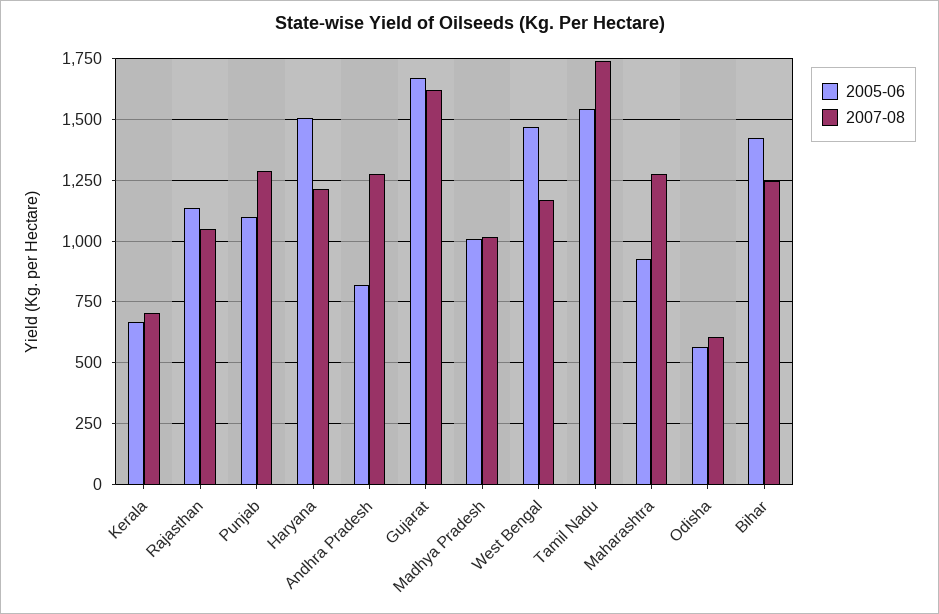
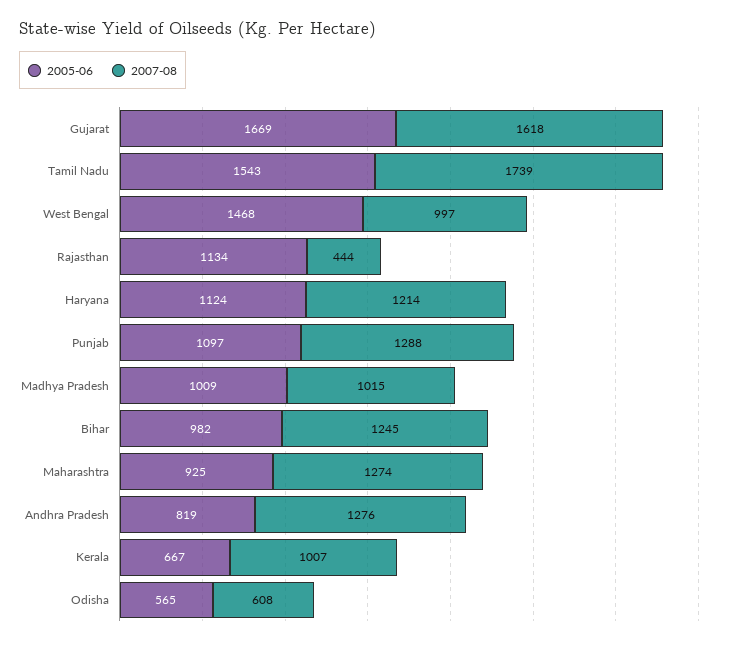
2007-08, Kerala: 700 -> 1007
2007-08, Rajasthan: 1050 -> 444
2005-06, Haryana: 1500 -> 1124
2007-08, West Bengal: 1175 -> 997
2005-06, Bihar: 1425 -> 982

